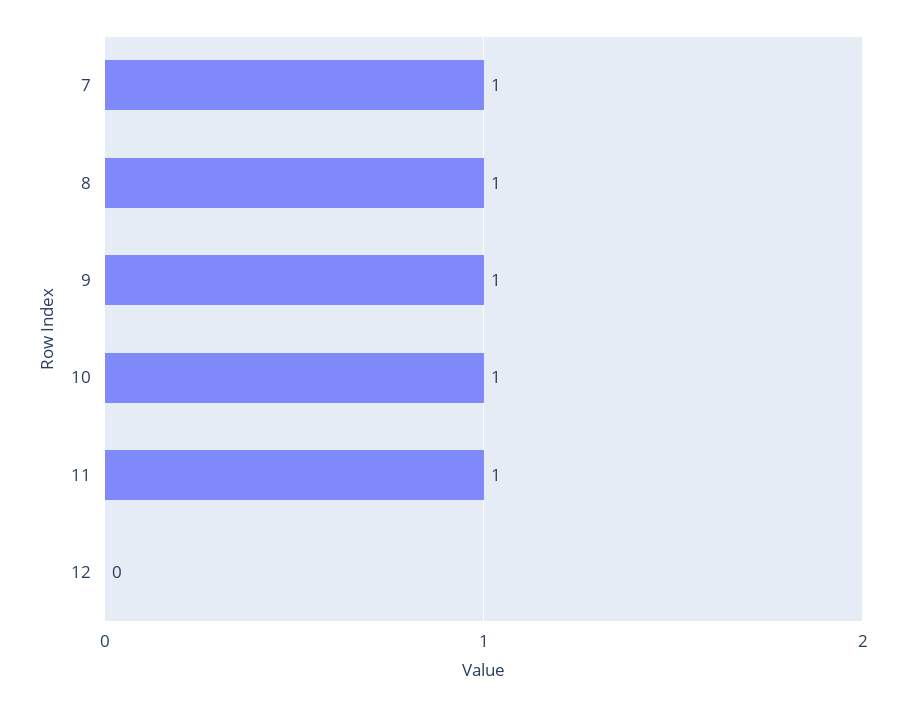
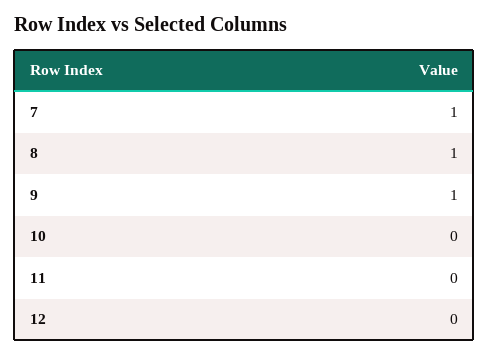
10: 1 -> 0
11: 1 -> 0

